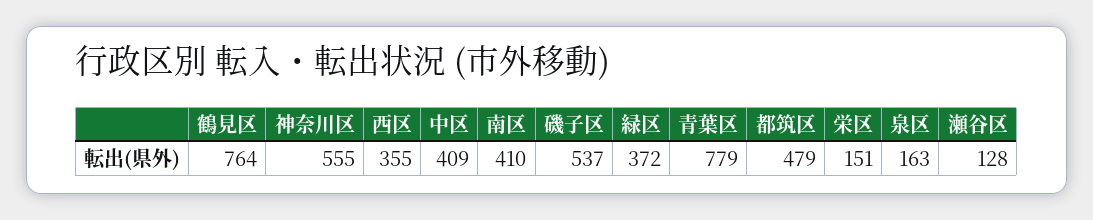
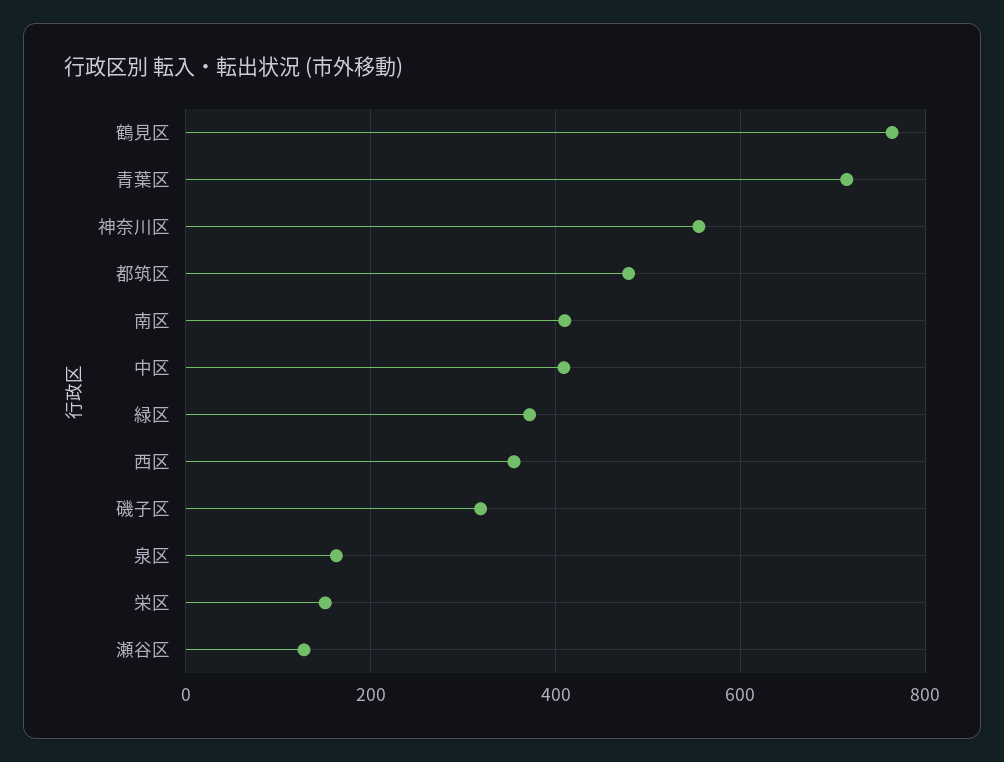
磯子区: 537 -> 320
青葉区: 779 -> 720

